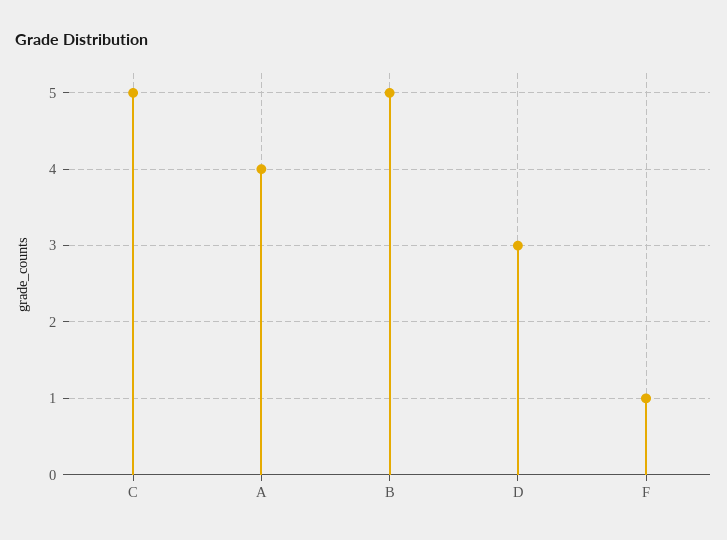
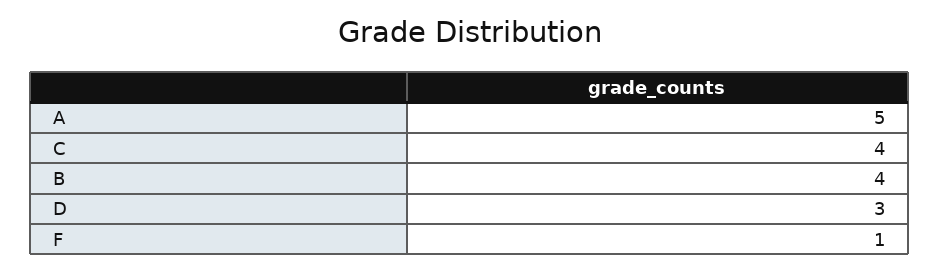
C: 5 -> 4
A: 4 -> 5
B: 5 -> 4

